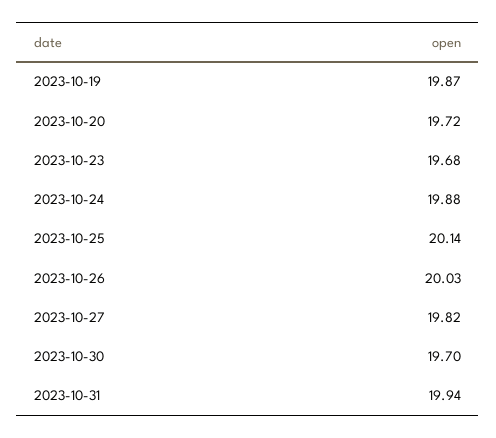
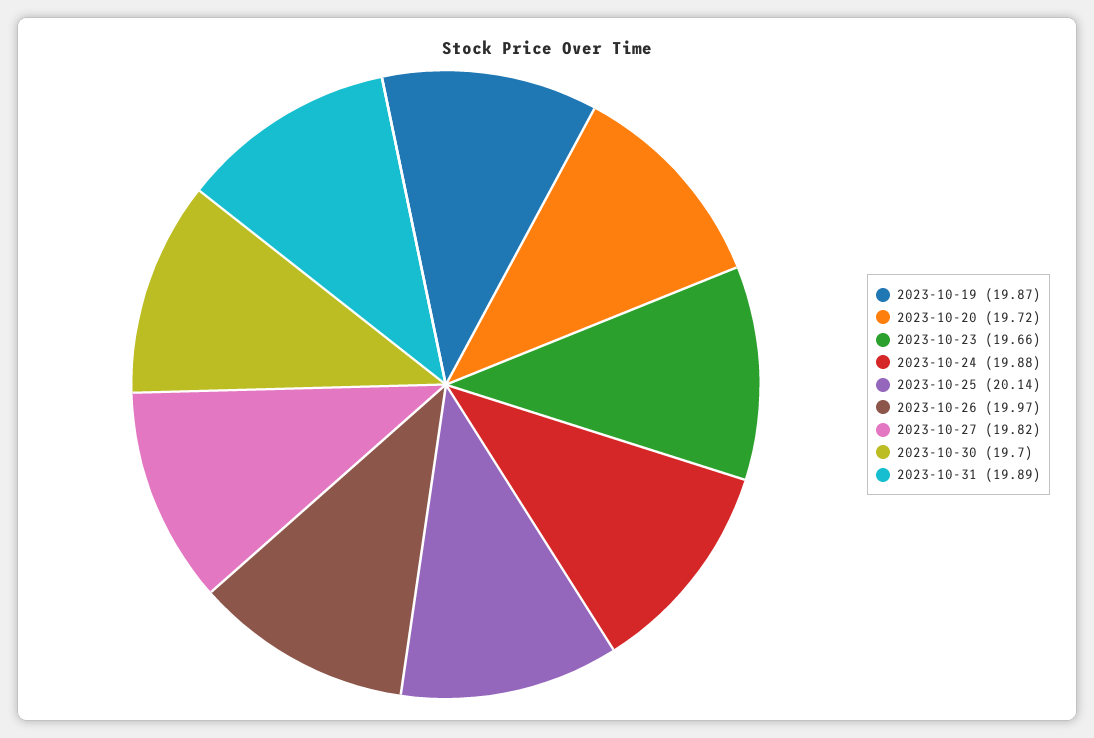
2023-10-23: 19.68 -> 19.66
2023-10-26: 20.03 -> 19.97
2023-10-31: 19.94 -> 19.89

